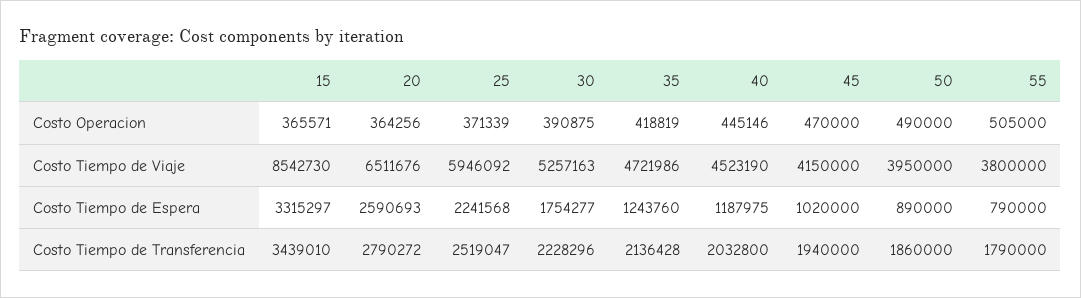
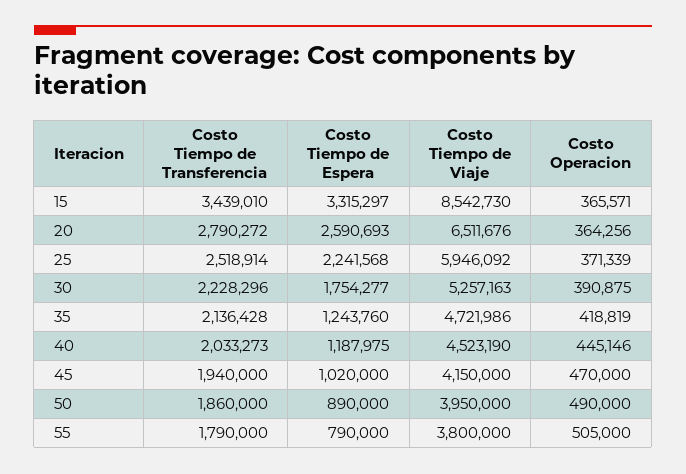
25, Costo Tiempo de Transferencia: 2519047 -> 2518914
40, Costo Tiempo de Transferencia: 2032800 -> 2033273

